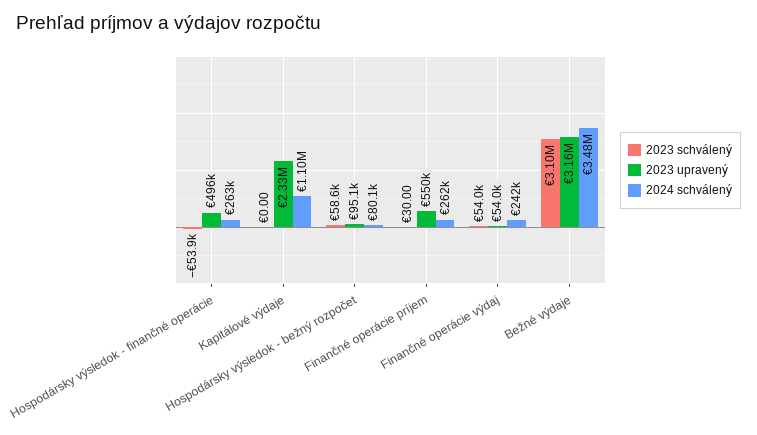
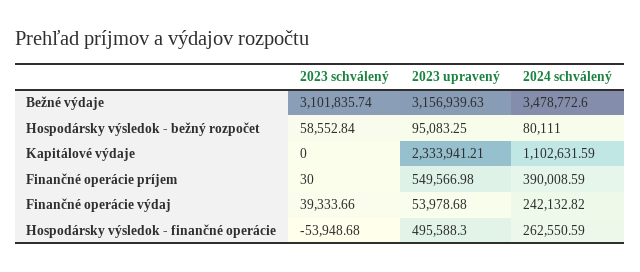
2024 schválený, Finančné operácie príjem: 262000 -> 390008.59
2023 schválený, Finančné operácie výdaj: 54000 -> 39333.66

